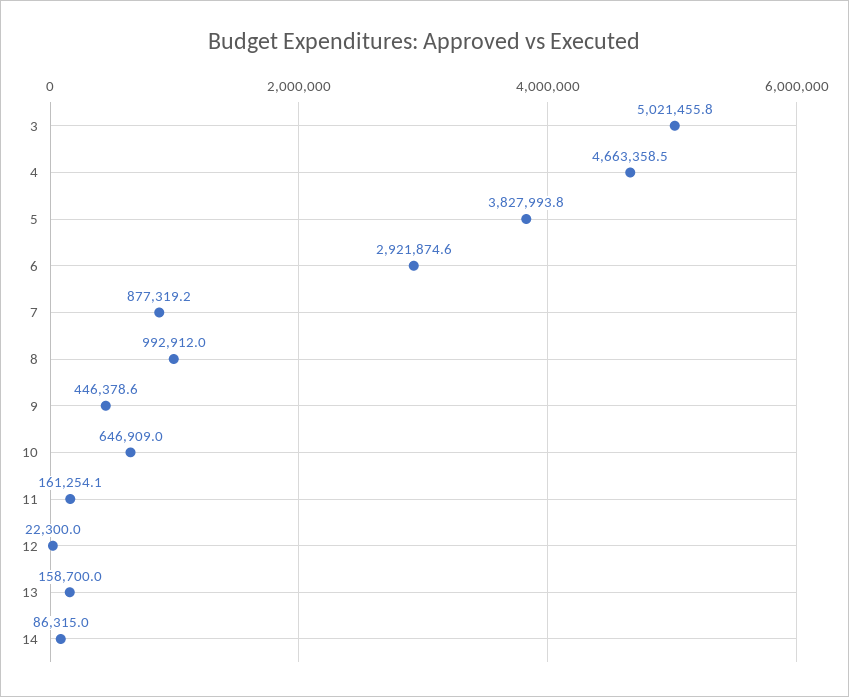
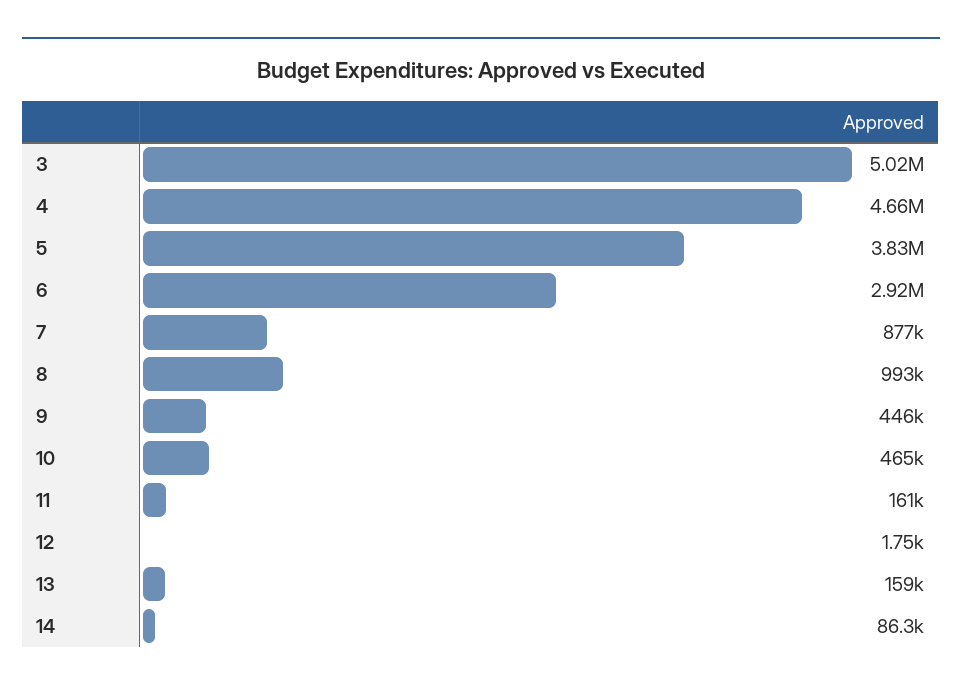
10: 646909 -> 465000
12: 22300 -> 1750

